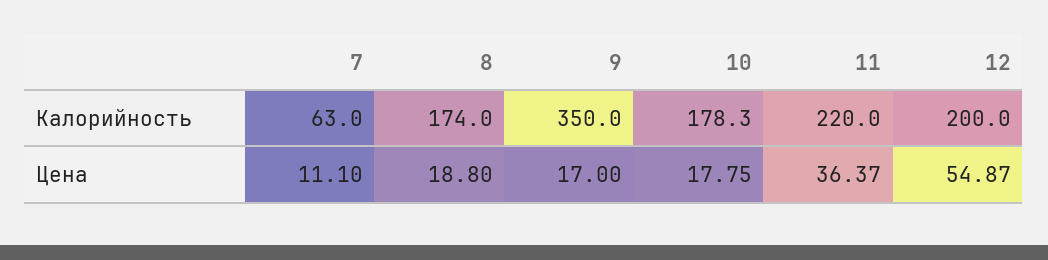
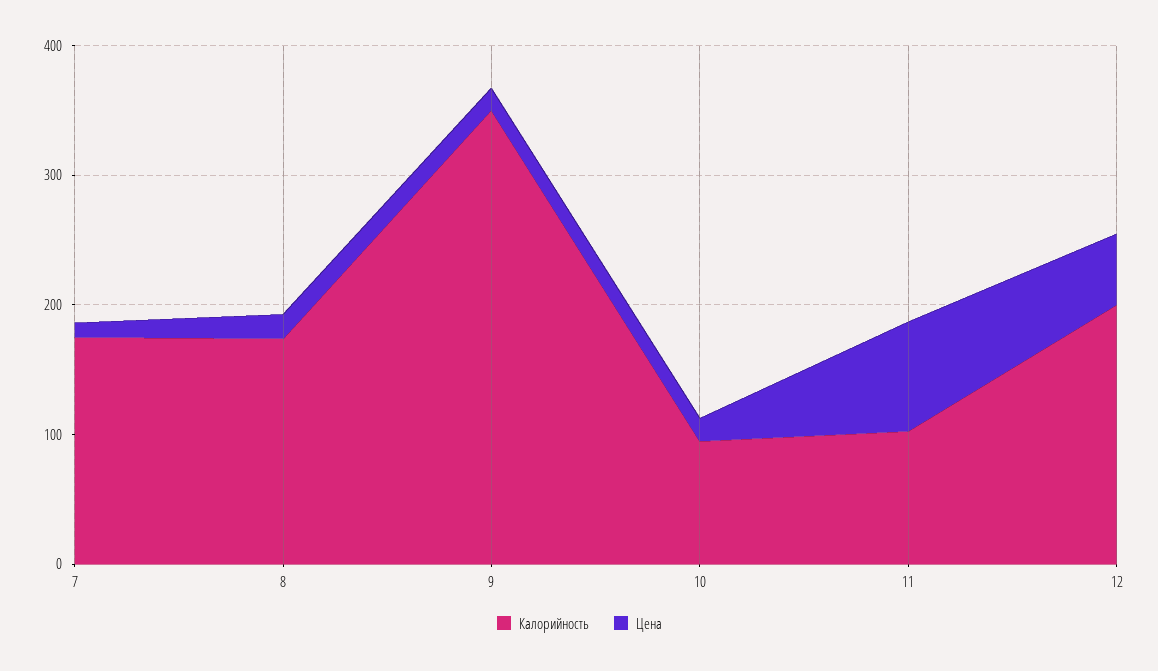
Калорийность, 7: 63 -> 180
Калорийность, 10: 178.3 -> 100
Калорийность, 11: 220 -> 100
Цена, 11: 36.37 -> 80

